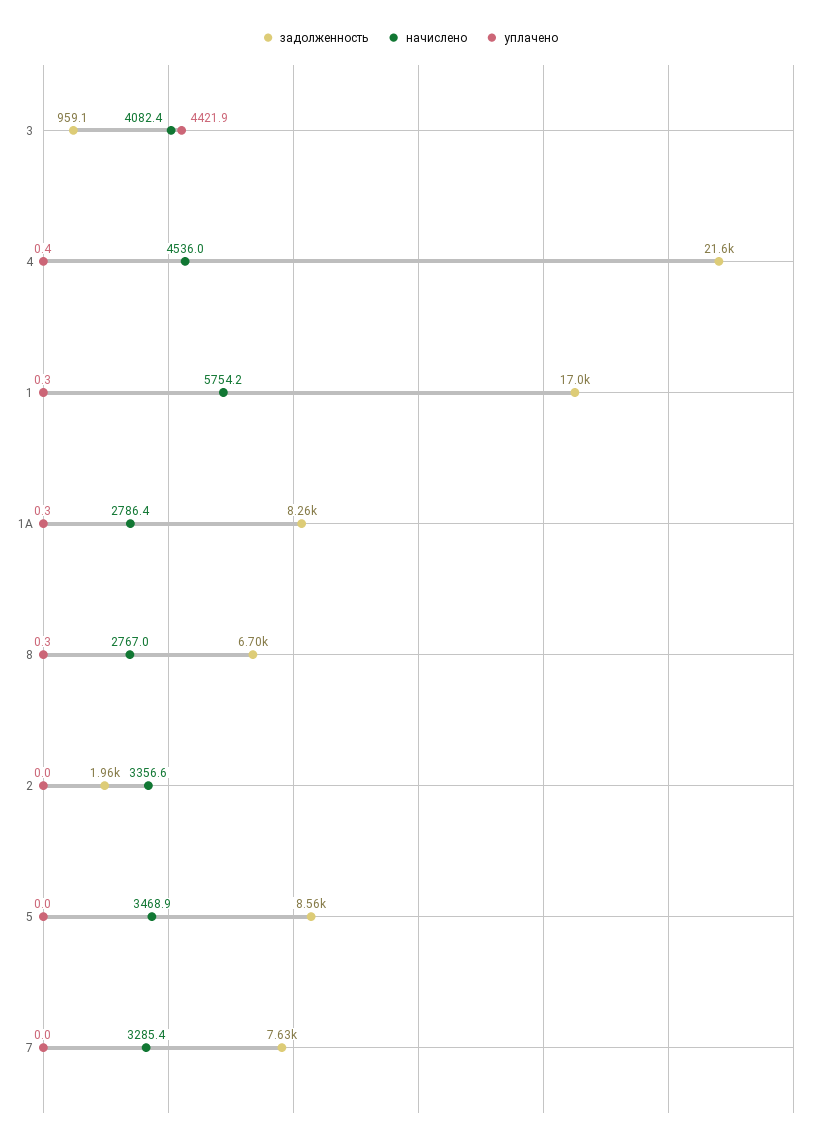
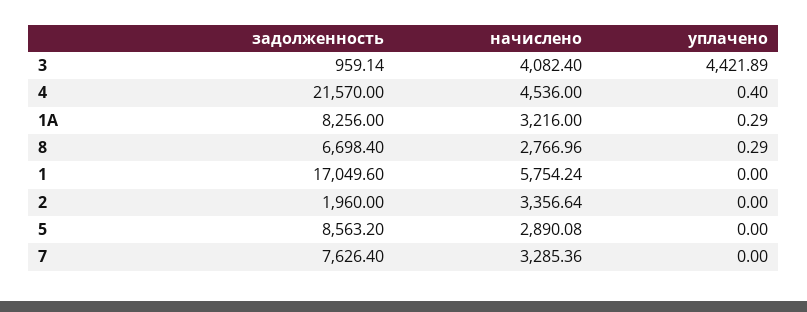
уплачено, 1: 0.3 -> 0
начислено, 1A: 2786.4 -> 3216
начислено, 5: 3468.9 -> 2890.08

